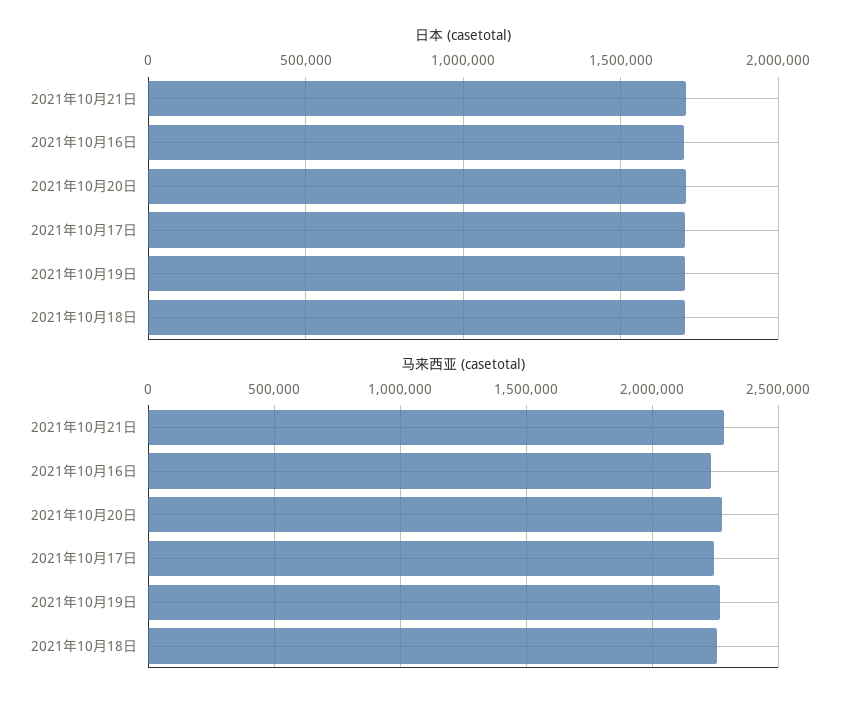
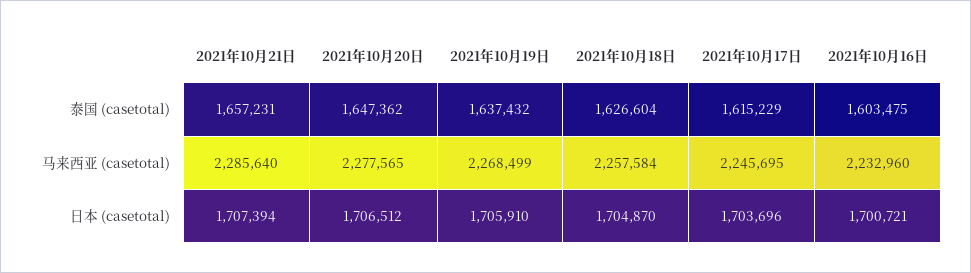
泰国 (casetotal), 2021年10月21日: none -> 1657231
泰国 (casetotal), 2021年10月20日: none -> 1647362
泰国 (casetotal), 2021年10月19日: none -> 1637432
泰国 (casetotal), 2021年10月18日: none -> 1626604
泰国 (casetotal), 2021年10月17日: none -> 1615229
泰国 (casetotal), 2021年10月16日: none -> 1603475

